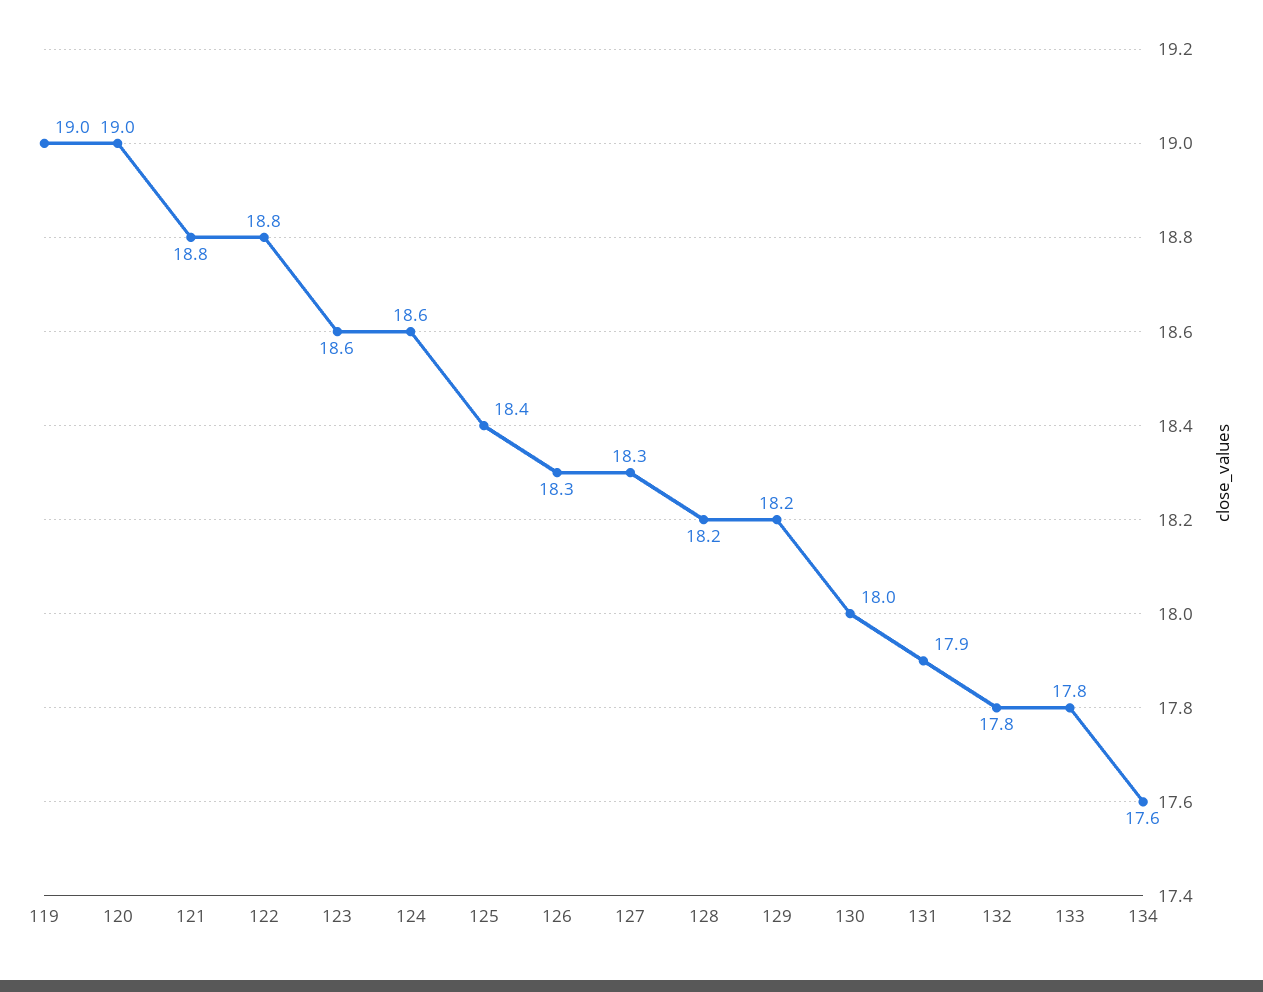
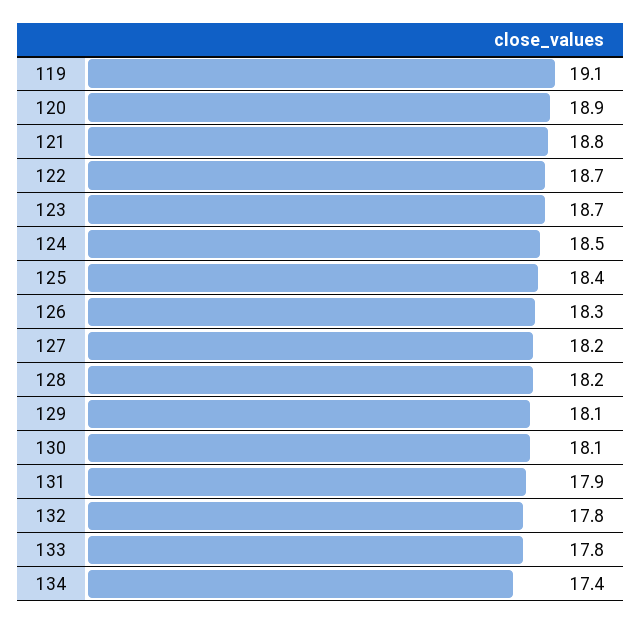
119: 19 -> 19.1
120: 19 -> 18.9
122: 18.8 -> 18.7
123: 18.6 -> 18.7
124: 18.6 -> 18.5
127: 18.3 -> 18.2
129: 18.2 -> 18.1
130: 18 -> 18.1
134: 17.6 -> 17.4

